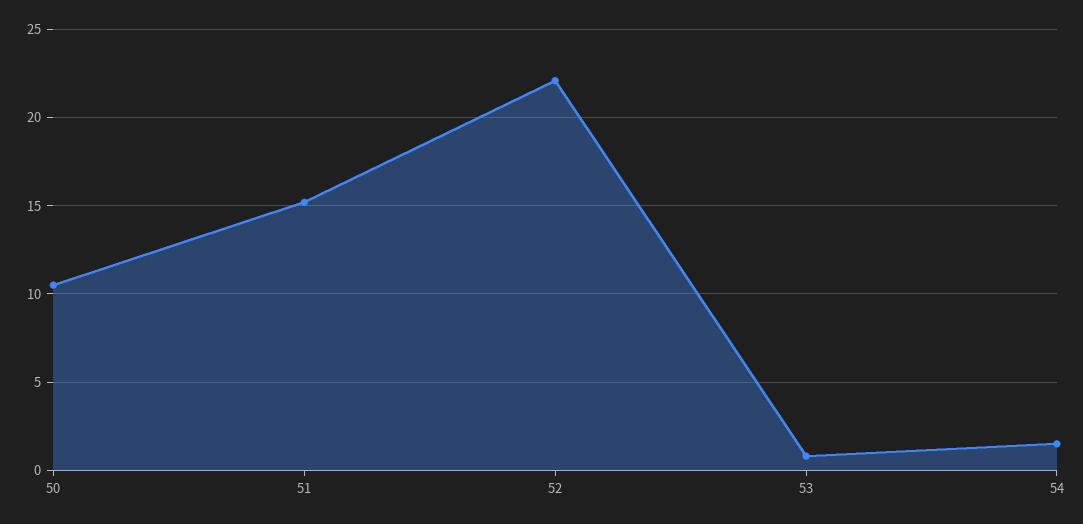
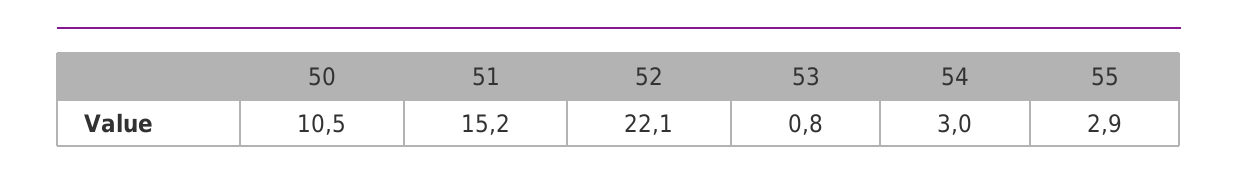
54: 1.5 -> 3
55: none -> 2.9

